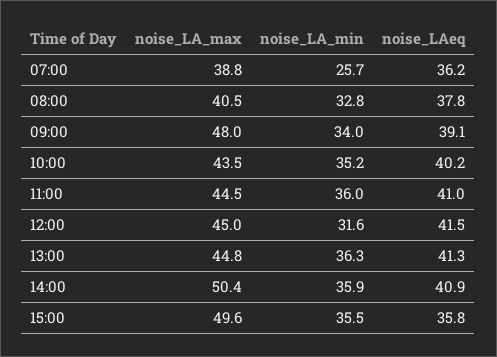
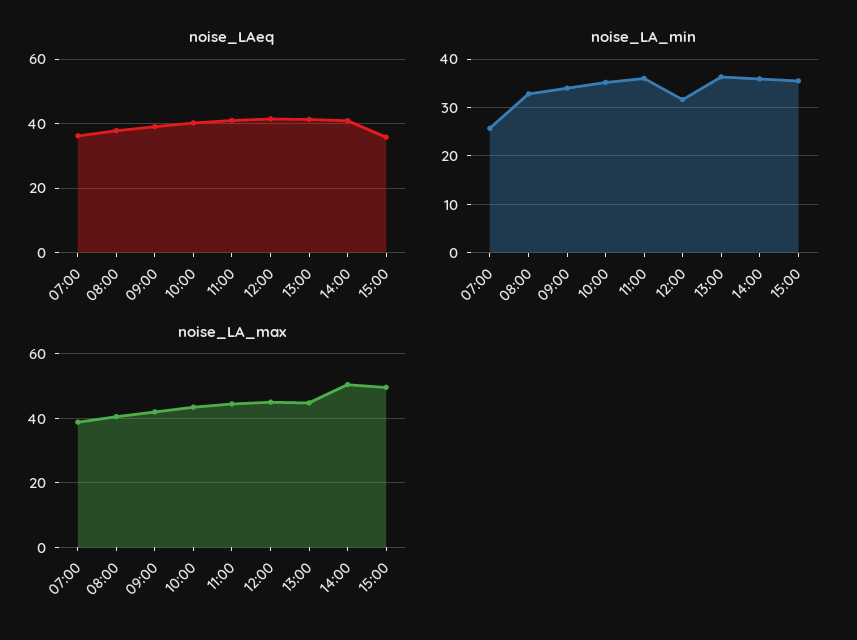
noise_LA_max, 09:00: 48 -> 42

